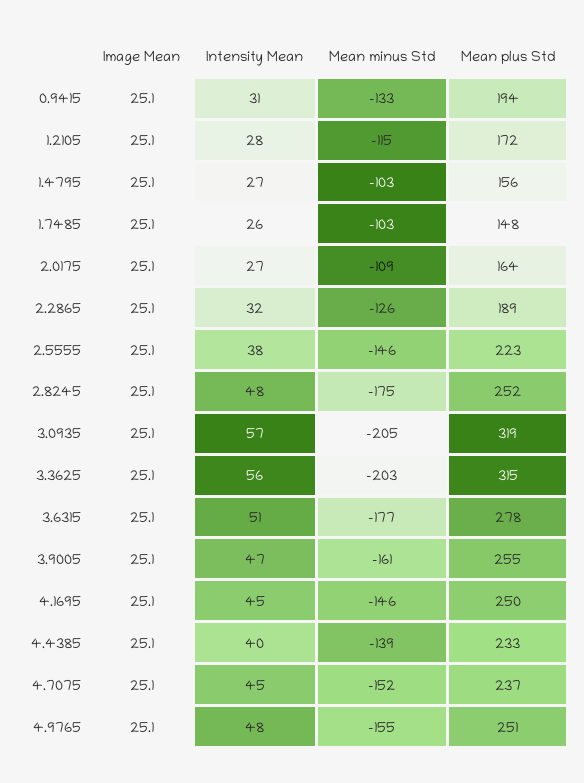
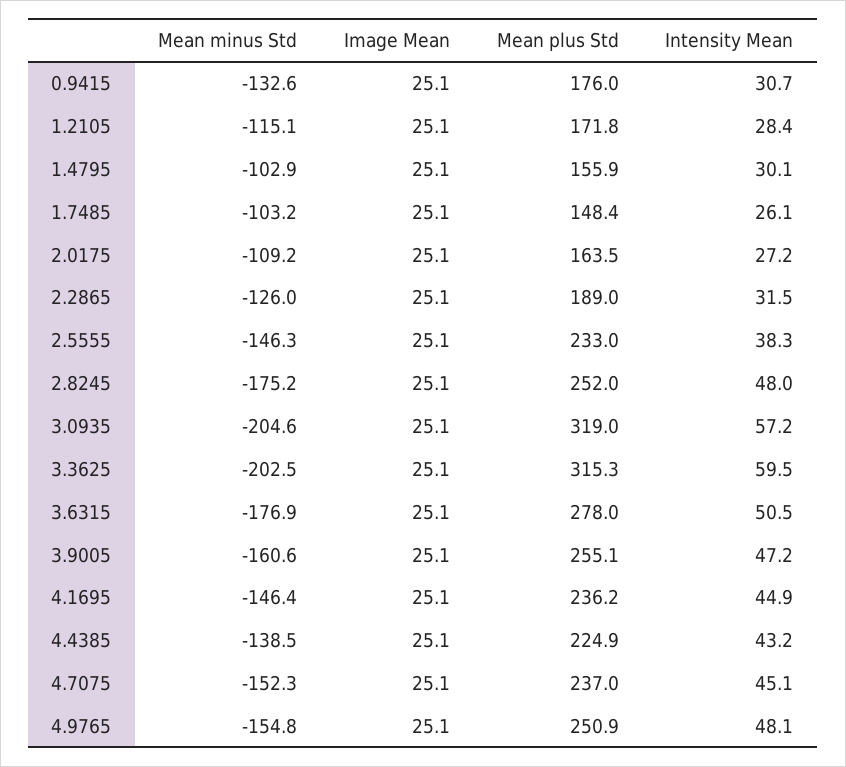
Mean plus Std, 0.9415: 194 -> 176
Intensity Mean, 1.4795: 27 -> 30.1
Mean plus Std, 2.5555: 223 -> 233
Intensity Mean, 3.3625: 56 -> 59.5
Mean plus Std, 4.1695: 250 -> 236.2
Intensity Mean, 4.4385: 40 -> 43.2
Mean plus Std, 4.4385: 233 -> 224.9

